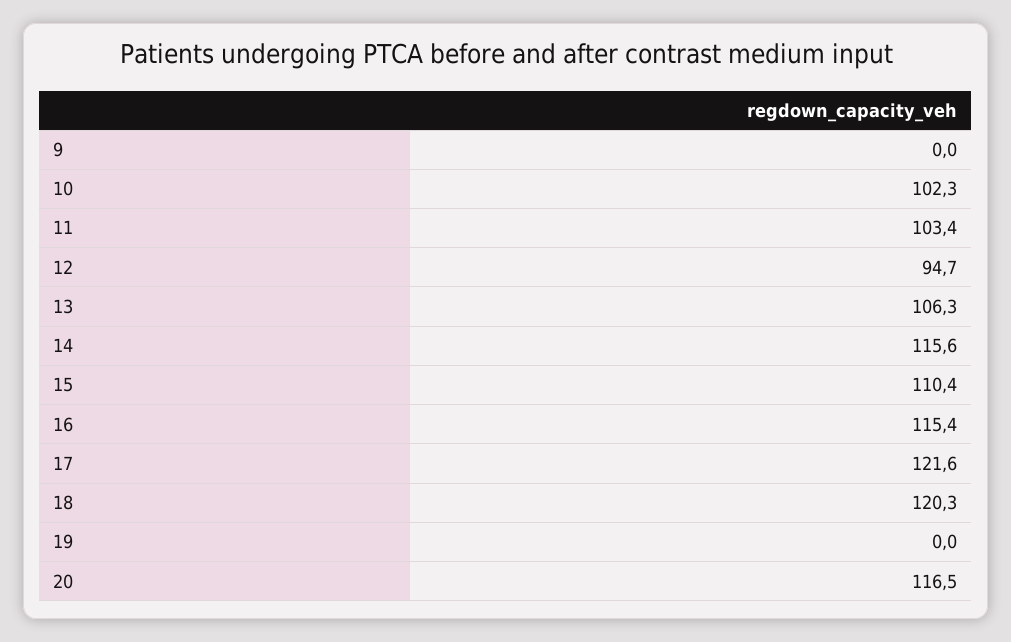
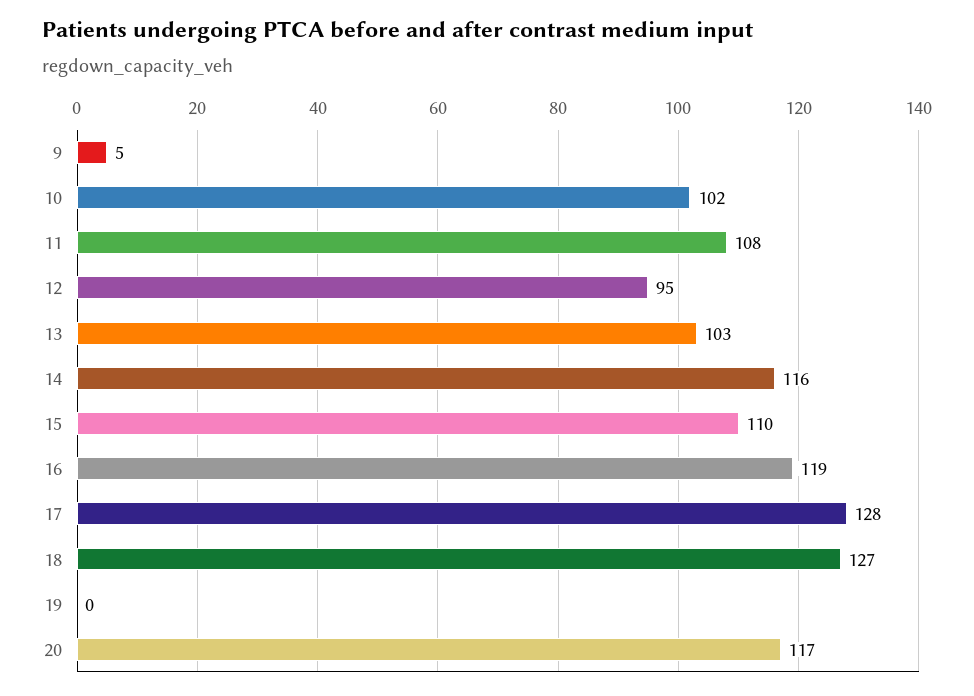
9: 0 -> 5
11: 103.4 -> 108
13: 106.3 -> 103
16: 115.4 -> 119
17: 121.6 -> 128
18: 120.3 -> 127

